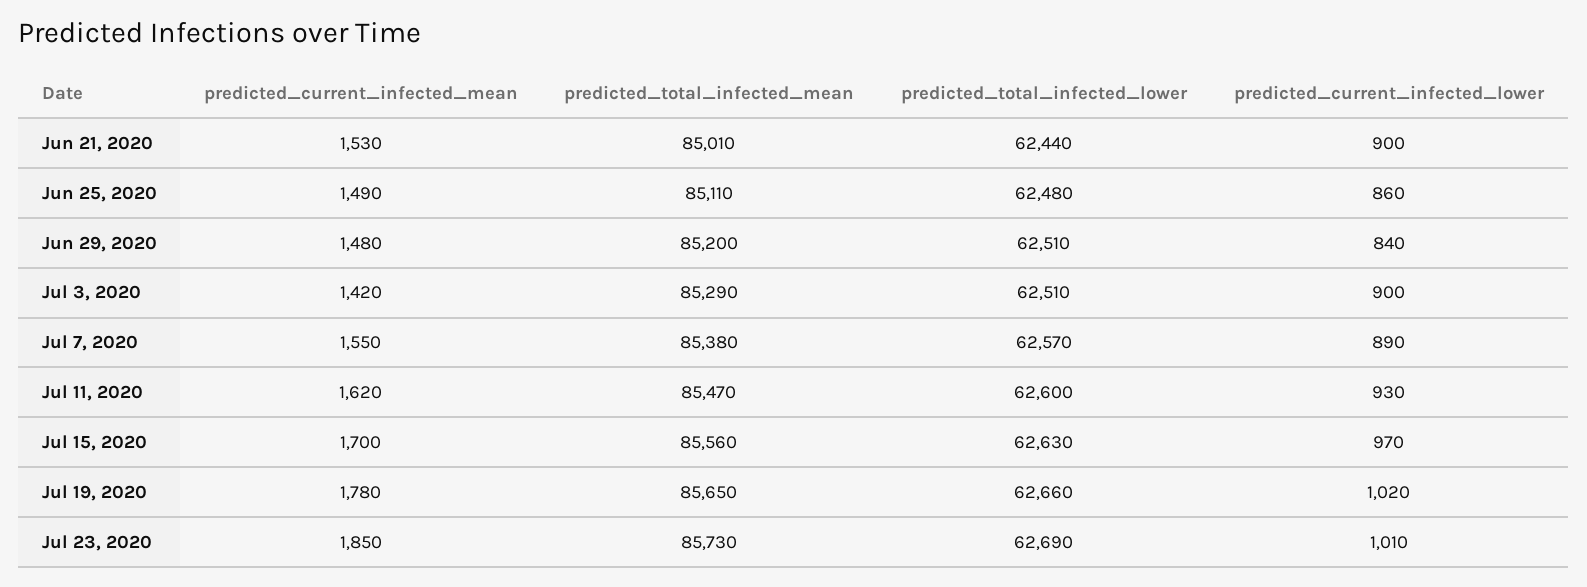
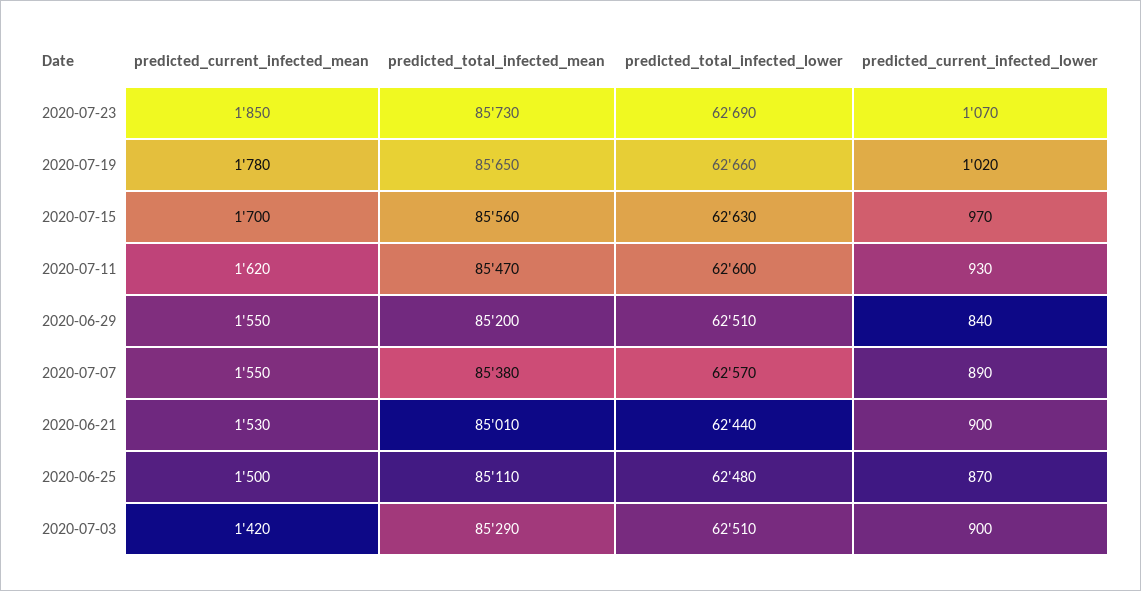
predicted_current_infected_mean, Jun 25, 2020: 1490 -> 1500
predicted_current_infected_lower, Jun 25, 2020: 860 -> 870
predicted_current_infected_mean, Jun 29, 2020: 1480 -> 1550
predicted_current_infected_lower, Jul 23, 2020: 1010 -> 1070

